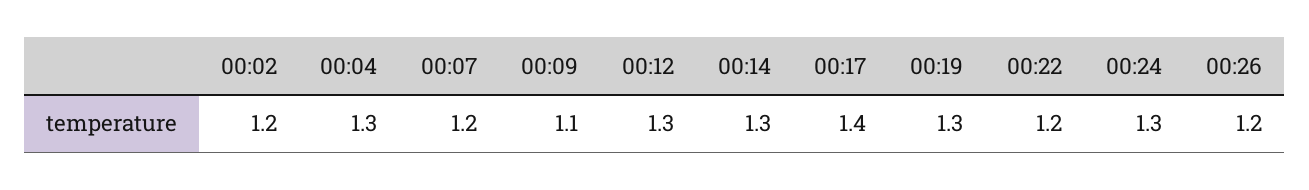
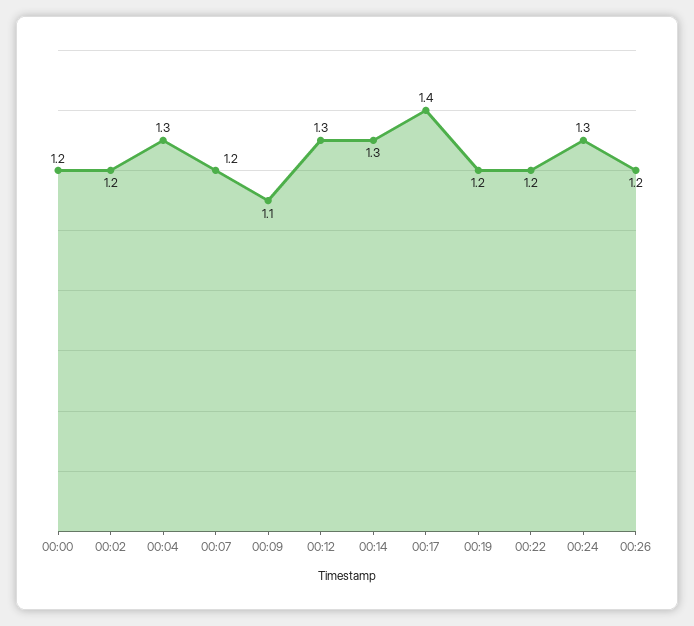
00:19: 1.3 -> 1.2
00:00: none -> 1.2

